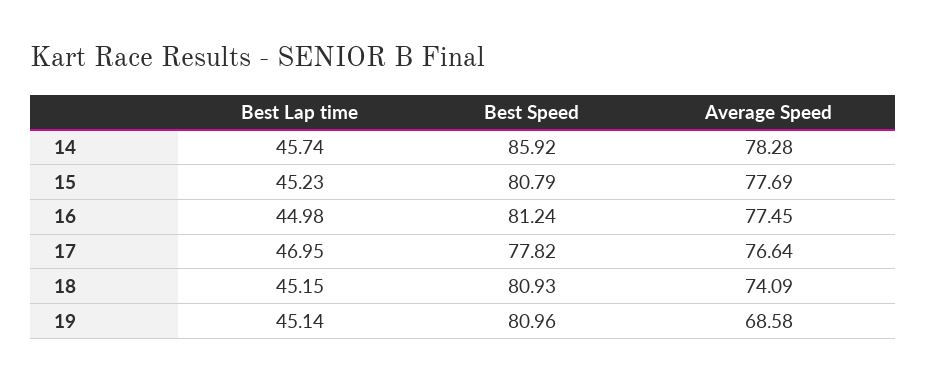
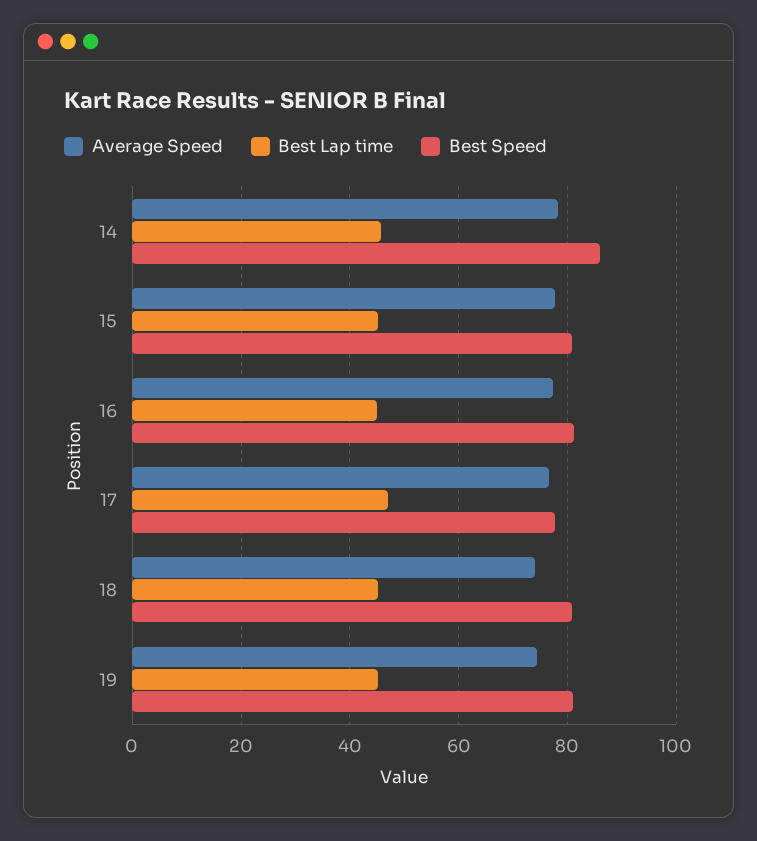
Average Speed, 19: 68.58 -> 74

